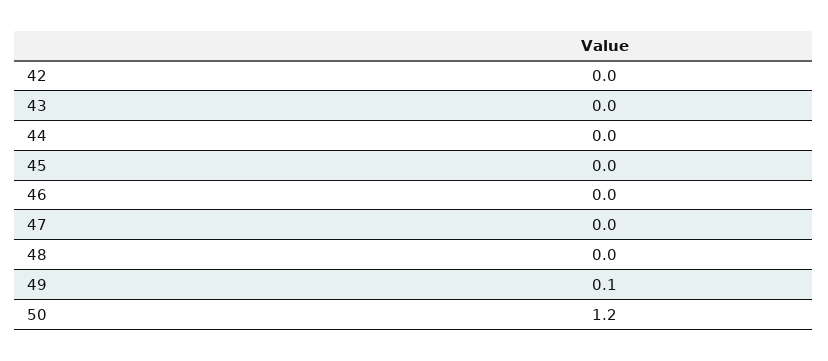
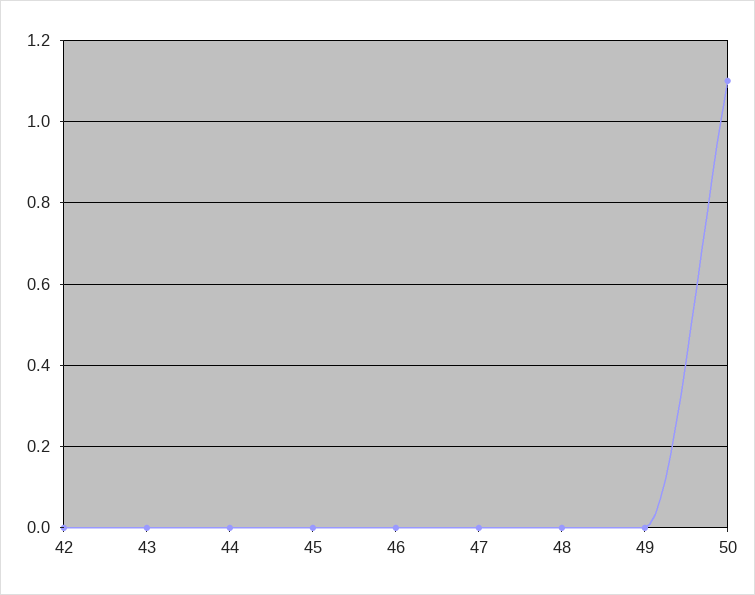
49: 0.1 -> 0
50: 1.2 -> 1.1

